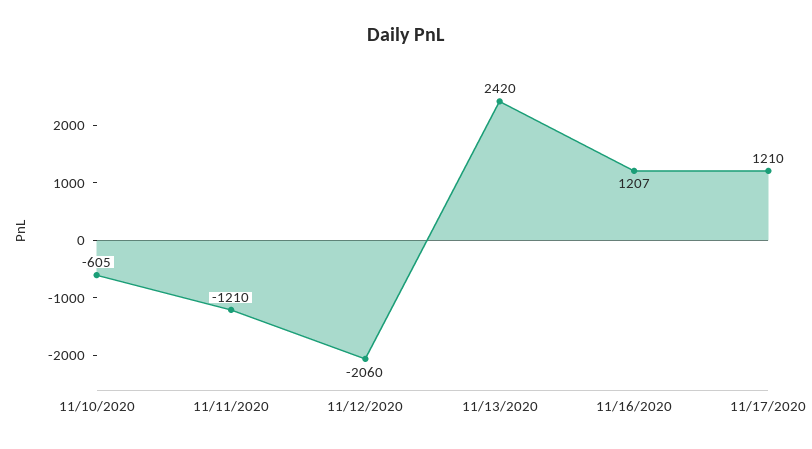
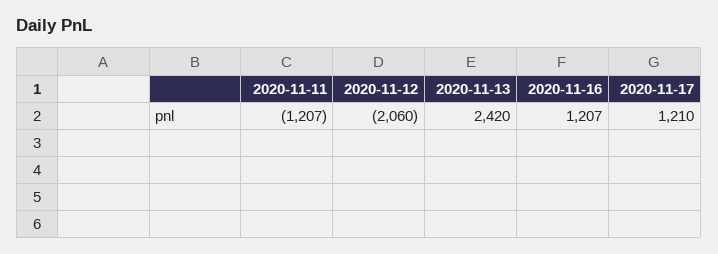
11/10/2020: -605 -> none
11/11/2020: -1210 -> -1207

